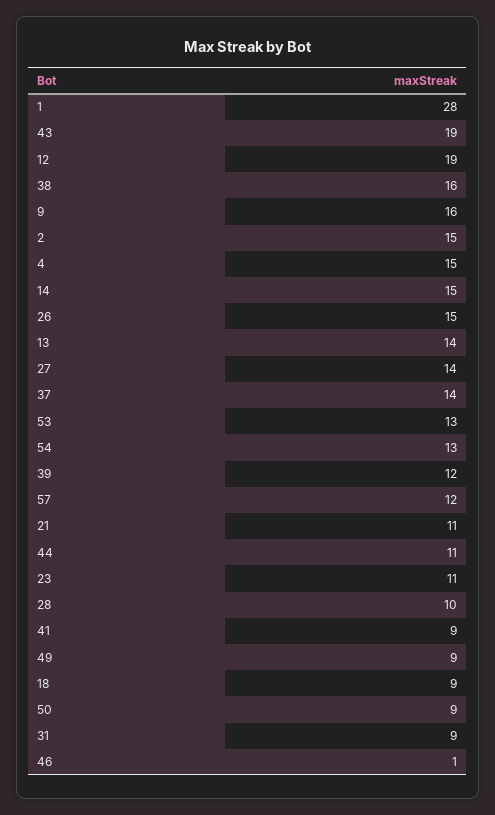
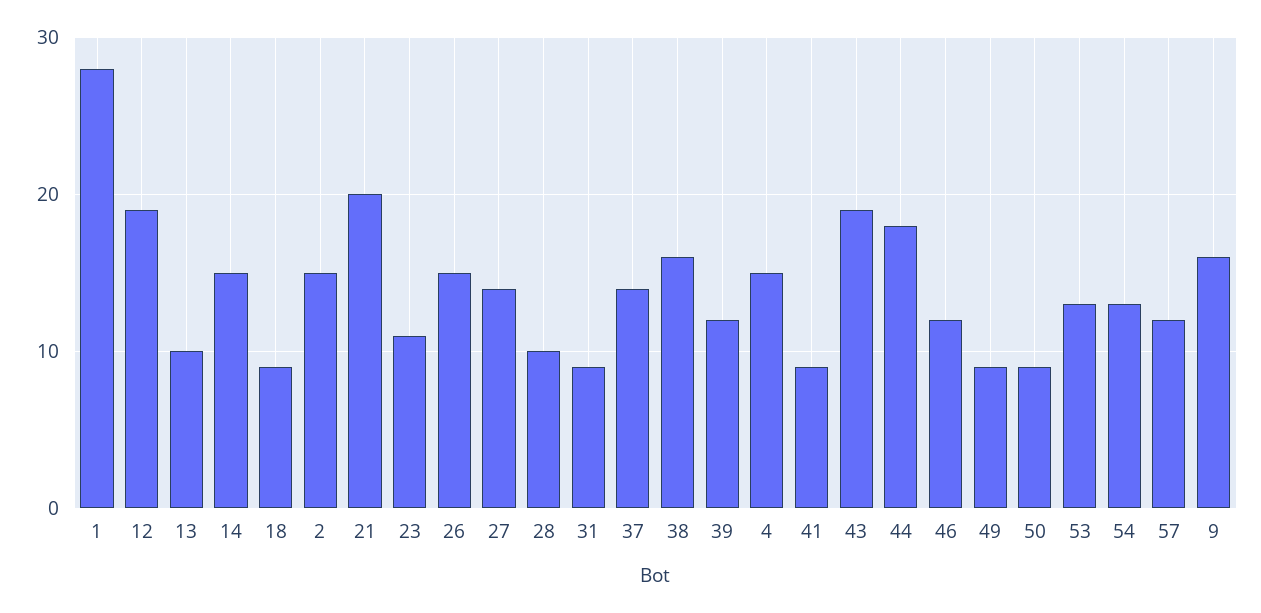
13: 14 -> 10
21: 11 -> 20
44: 11 -> 18
46: 1 -> 12

